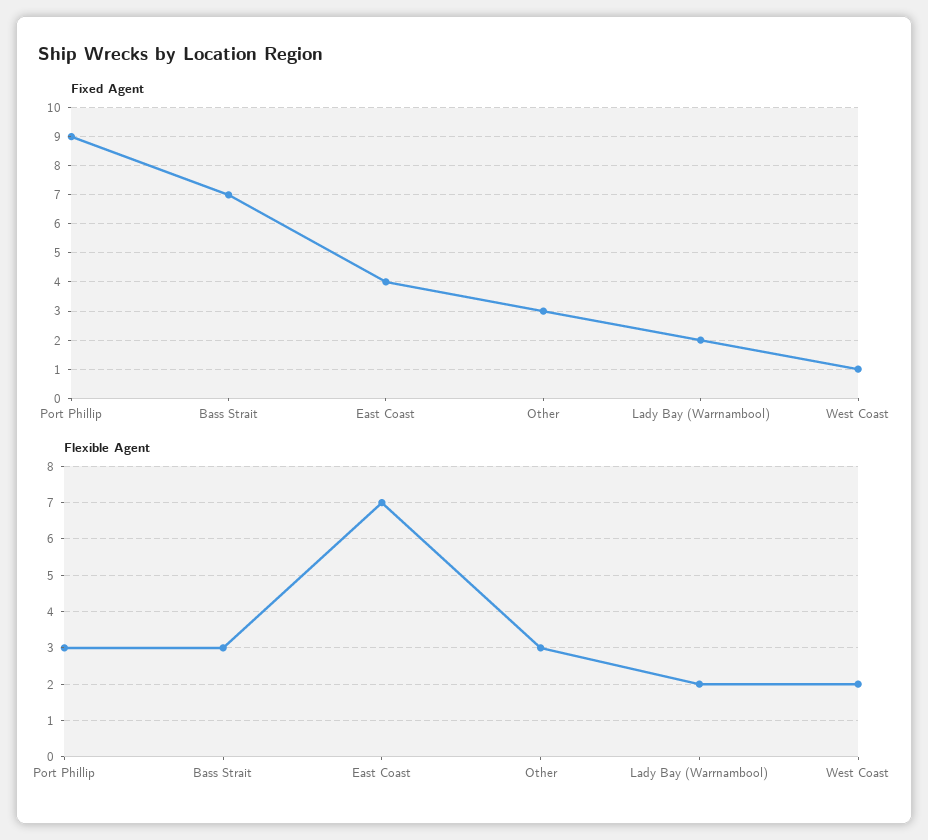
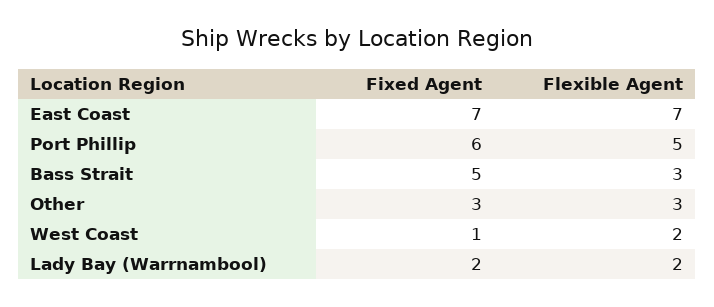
Fixed Agent, Port Phillip: 9 -> 6
Fixed Agent, Bass Strait: 7 -> 5
Fixed Agent, East Coast: 4 -> 7
Flexible Agent, Port Phillip: 3 -> 5

